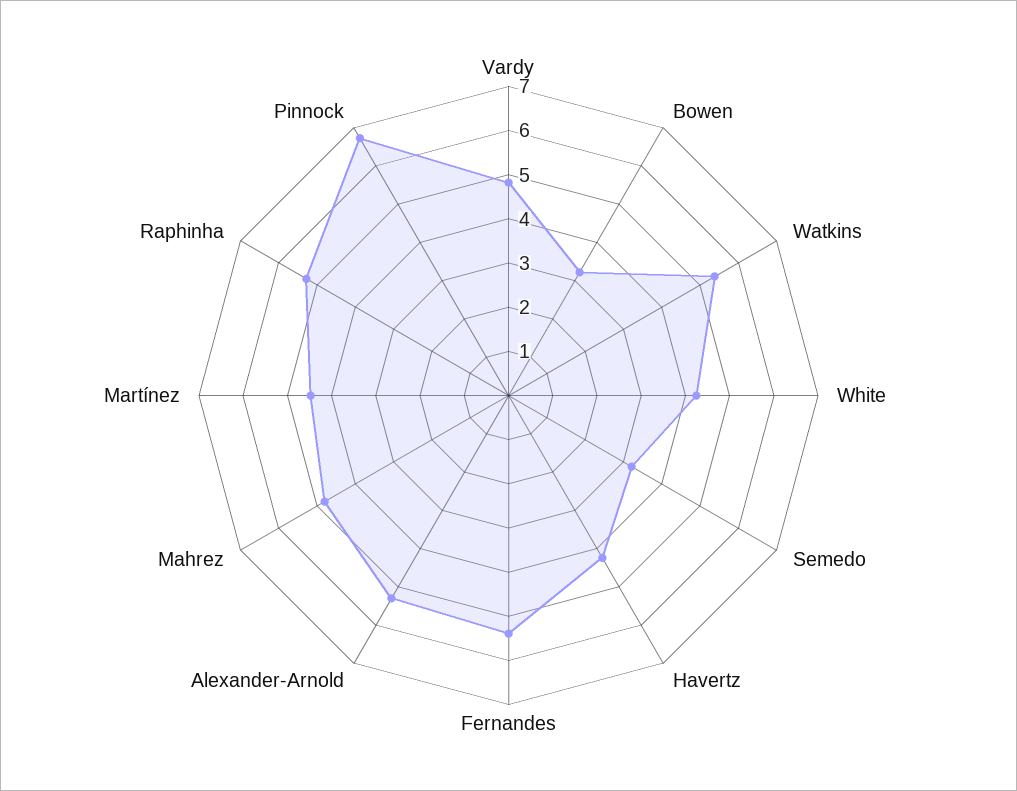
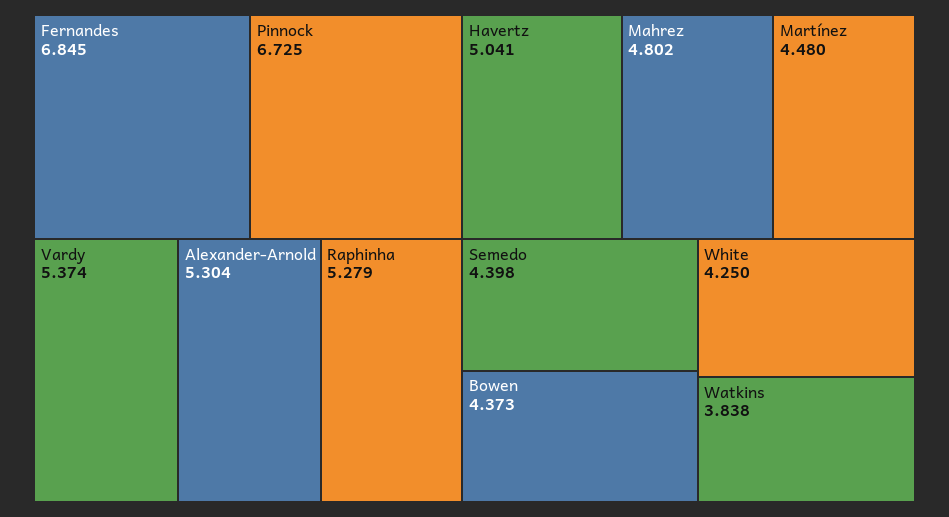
Vardy: 4.8 -> 5.374
Bowen: 3.2 -> 4.373
Watkins: 5.4 -> 3.838
Semedo: 3.2 -> 4.398
Havertz: 4.2 -> 5.041
Fernandes: 5.4 -> 6.845

